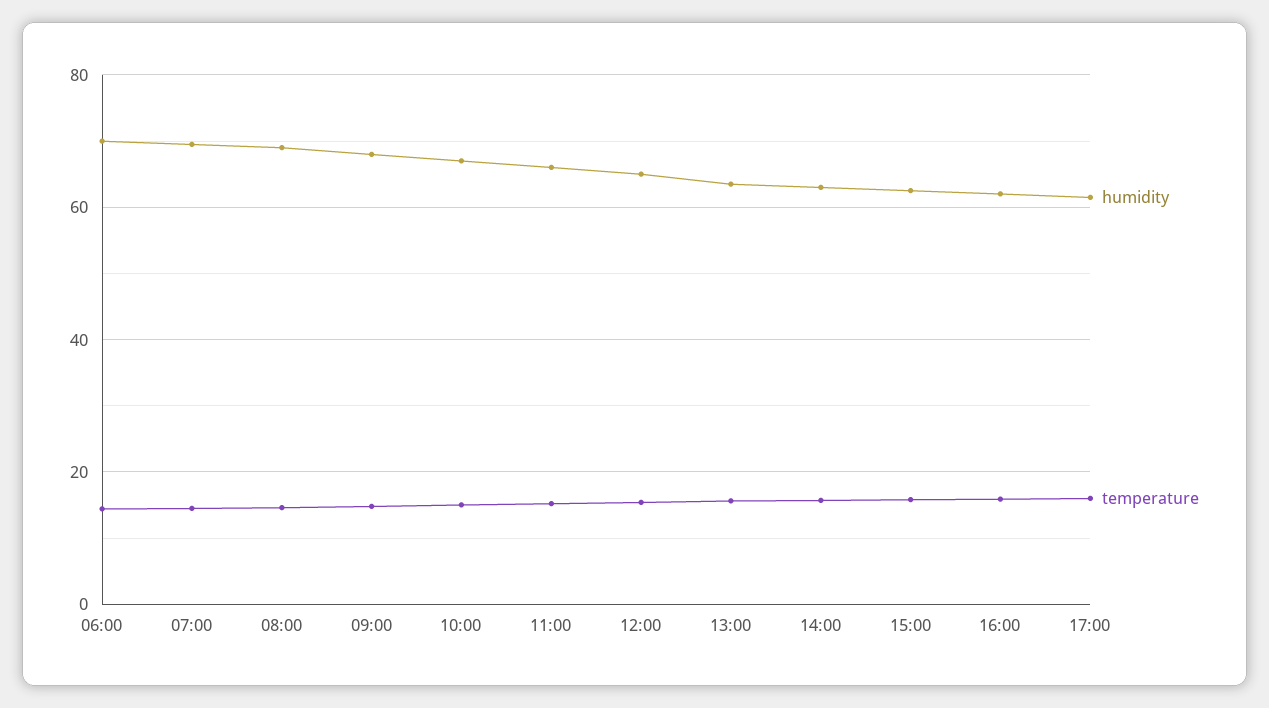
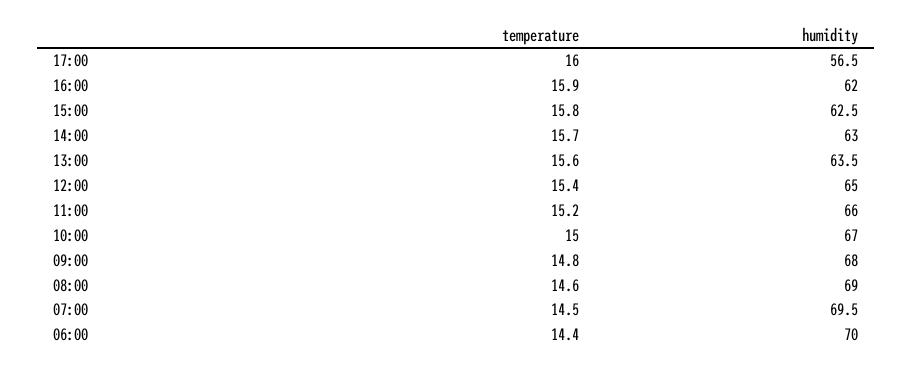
humidity, 17:00: 62 -> 56.5

